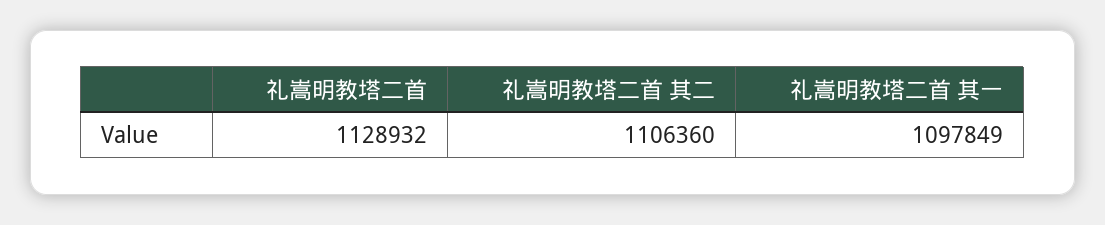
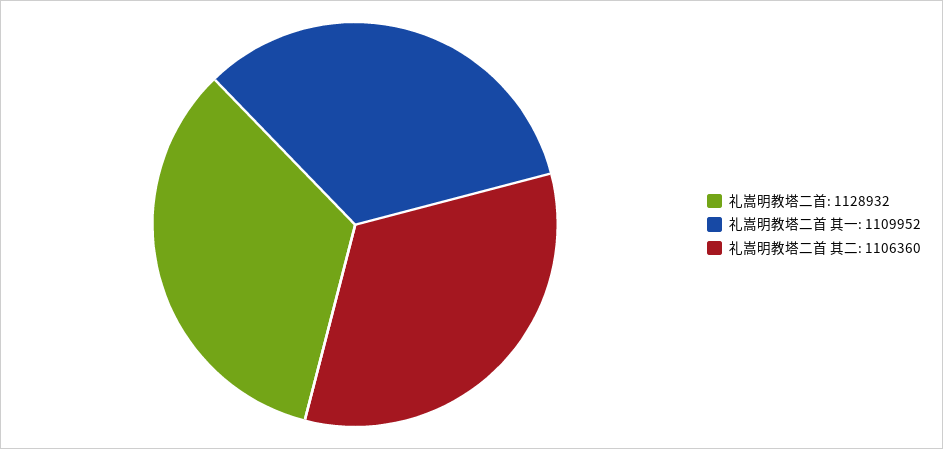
礼嵩明教塔二首 其一: 1097849 -> 1109952

